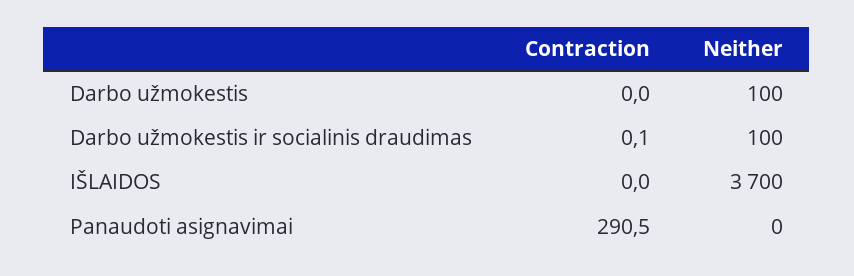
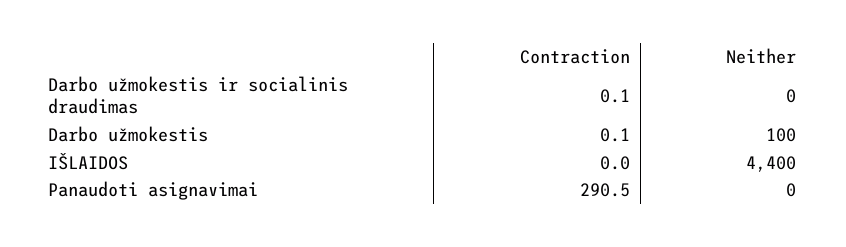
Contraction, Darbo užmokestis: 0 -> 0.1
Neither, Darbo užmokestis ir socialinis draudimas: 100 -> 0
Neither, IŠLAIDOS: 3700 -> 4400

